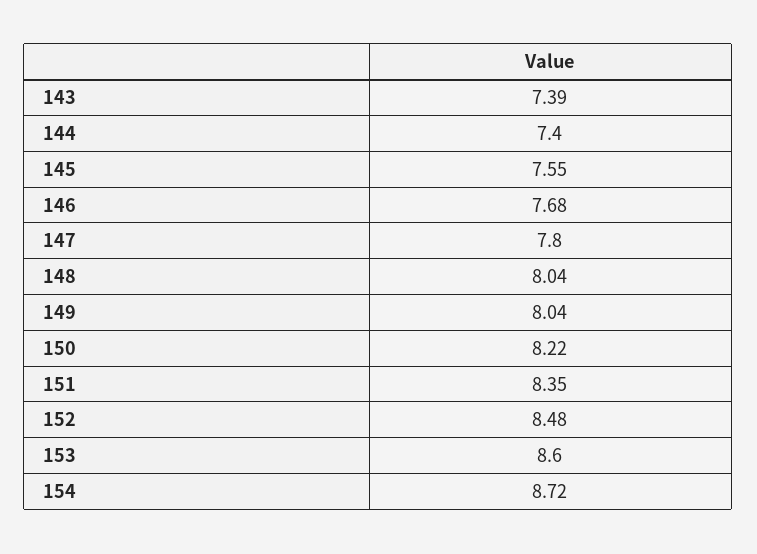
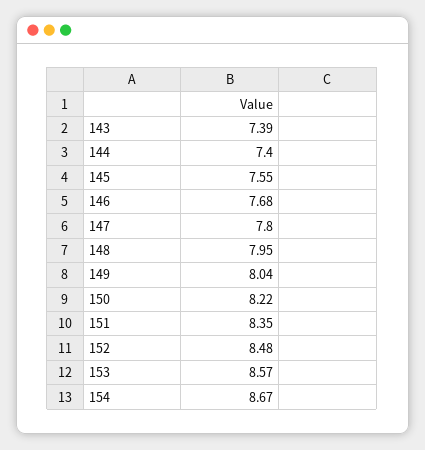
148: 8.04 -> 7.95
153: 8.6 -> 8.57
154: 8.72 -> 8.67

